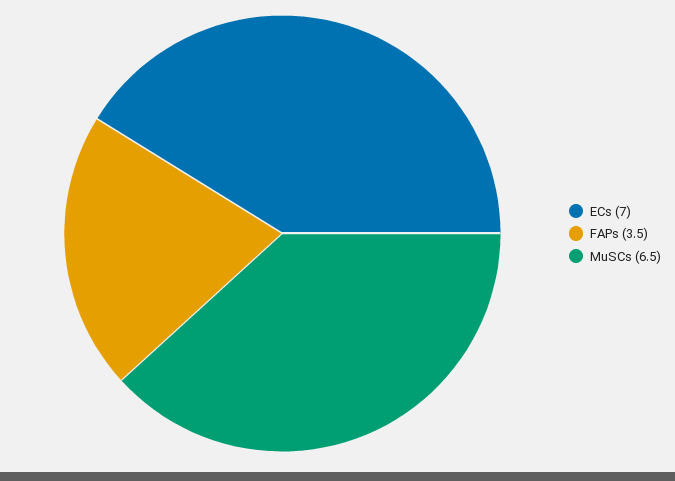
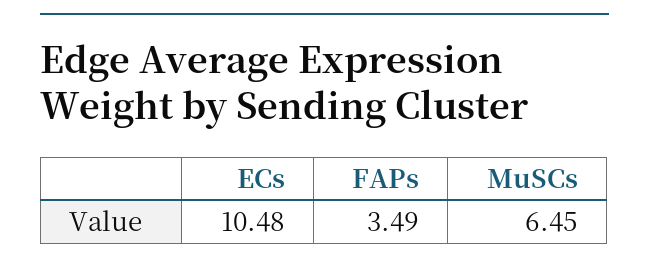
ECs: 7 -> 10.48

